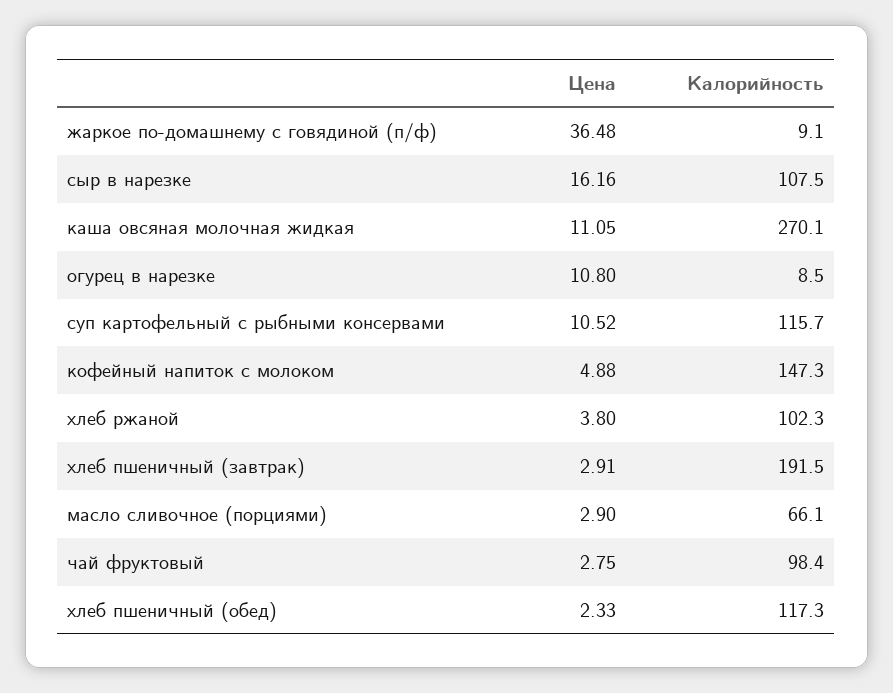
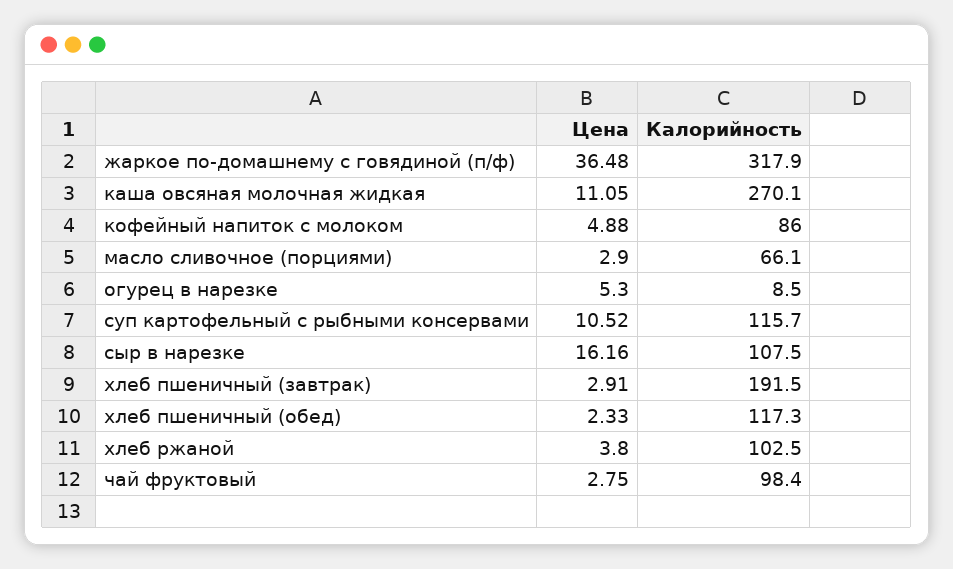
Калорийность, жаркое по-домашнему с говядиной (п/ф): 9.1 -> 317.9
Цена, огурец в нарезке: 10.8 -> 5.3
Калорийность, кофейный напиток с молоком: 147.3 -> 86
Калорийность, хлеб ржаной: 102.3 -> 102.5

